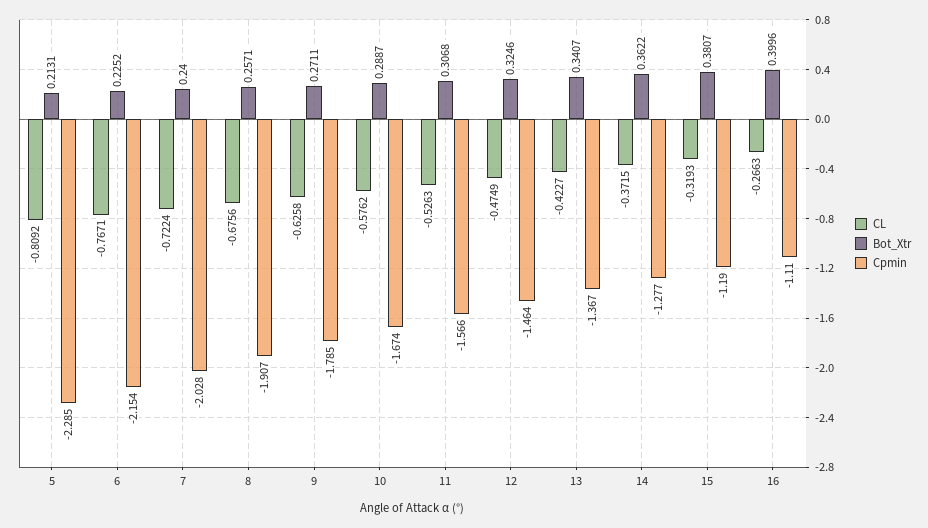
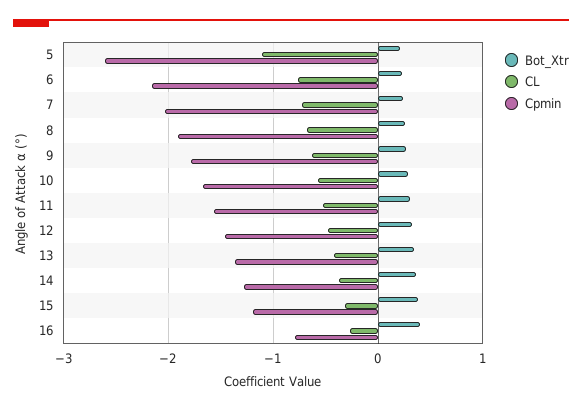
CL, 5: -0.8092 -> -1.1
Cpmin, 5: -2.285 -> -2.6
Cpmin, 16: -1.11 -> -0.8

